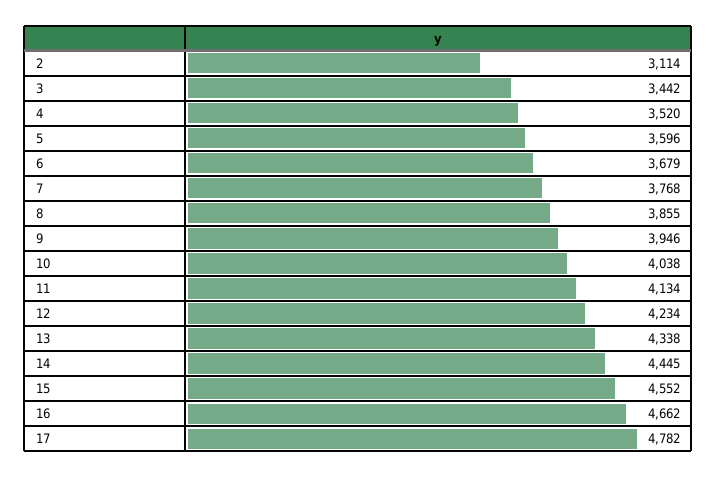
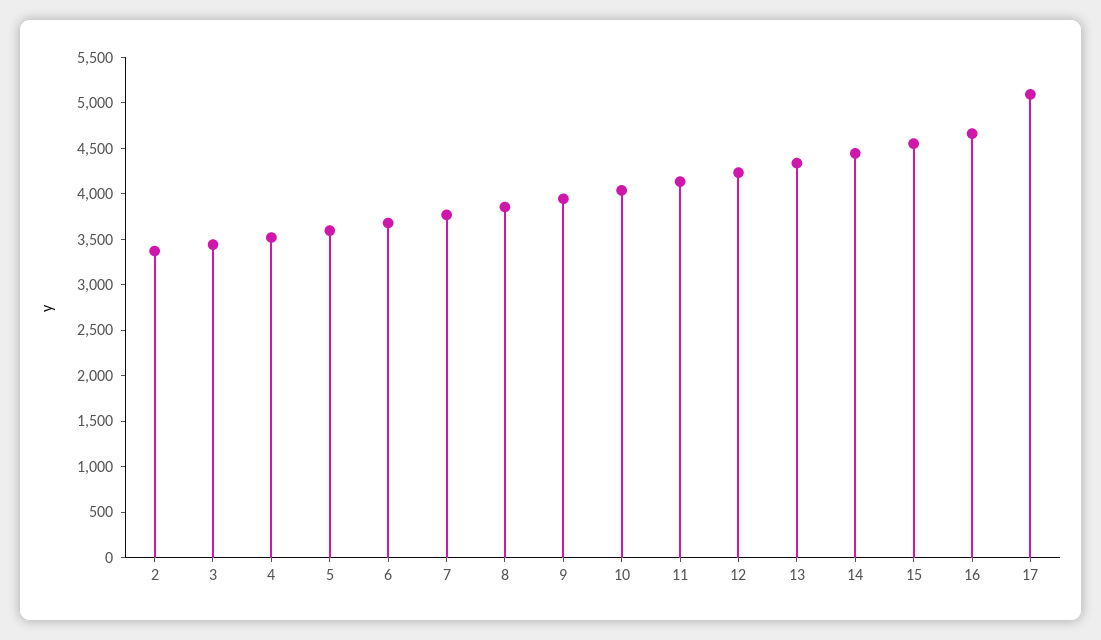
2: 3114 -> 3400
17: 4782 -> 5100

